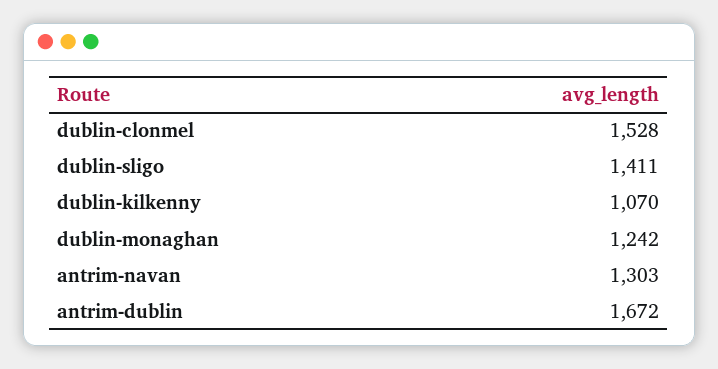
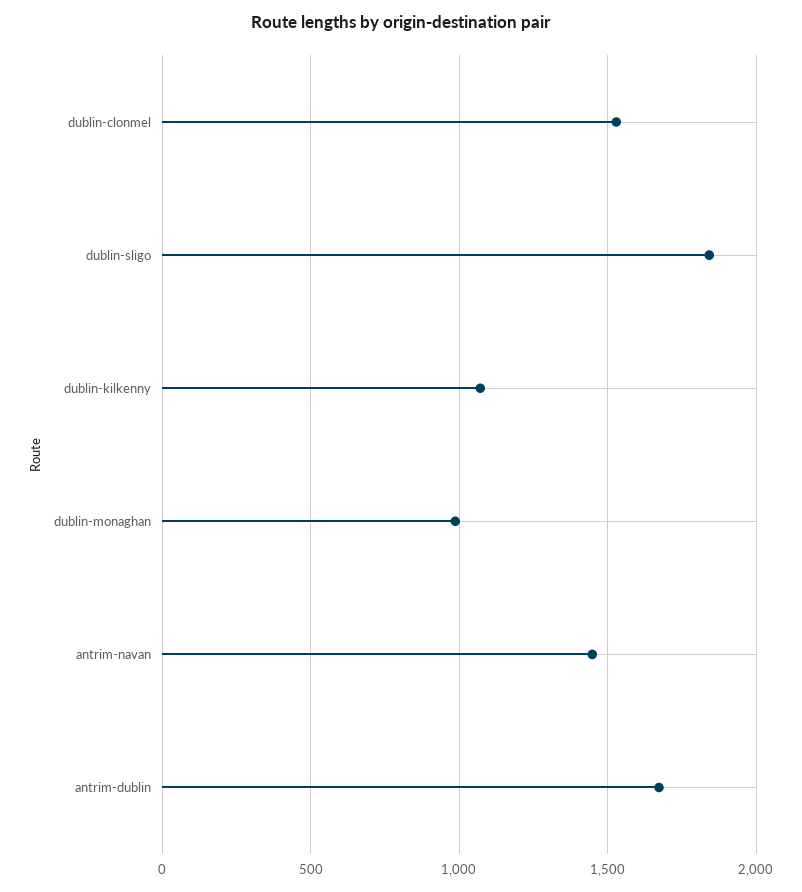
dublin-sligo: 1411 -> 1850
dublin-monaghan: 1242 -> 1000
antrim-navan: 1303 -> 1450

